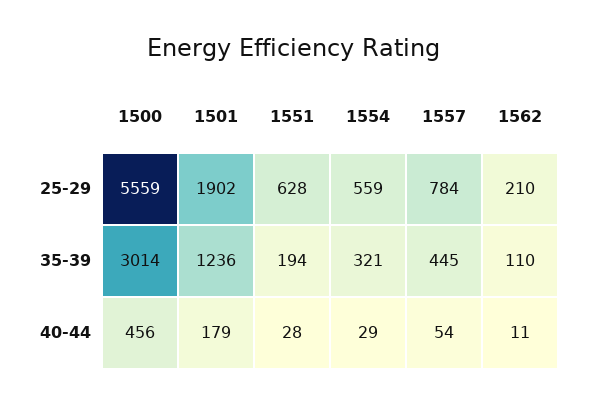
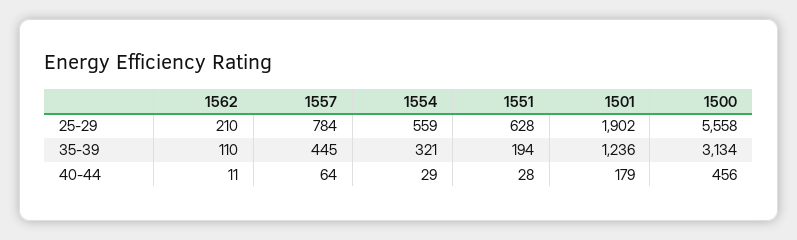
1500, 25-29: 5559 -> 5558
1500, 35-39: 3014 -> 3134
1557, 40-44: 54 -> 64

